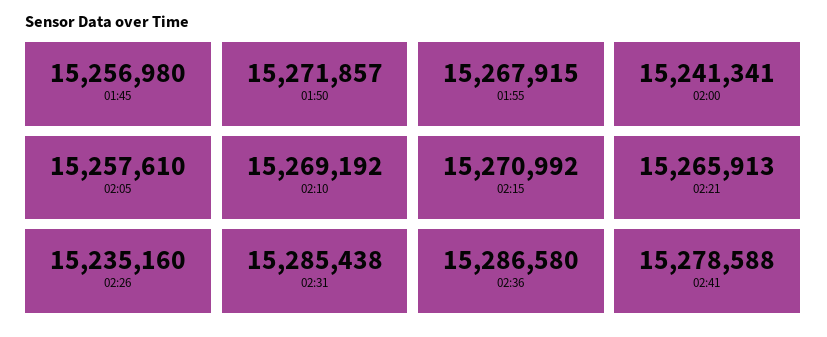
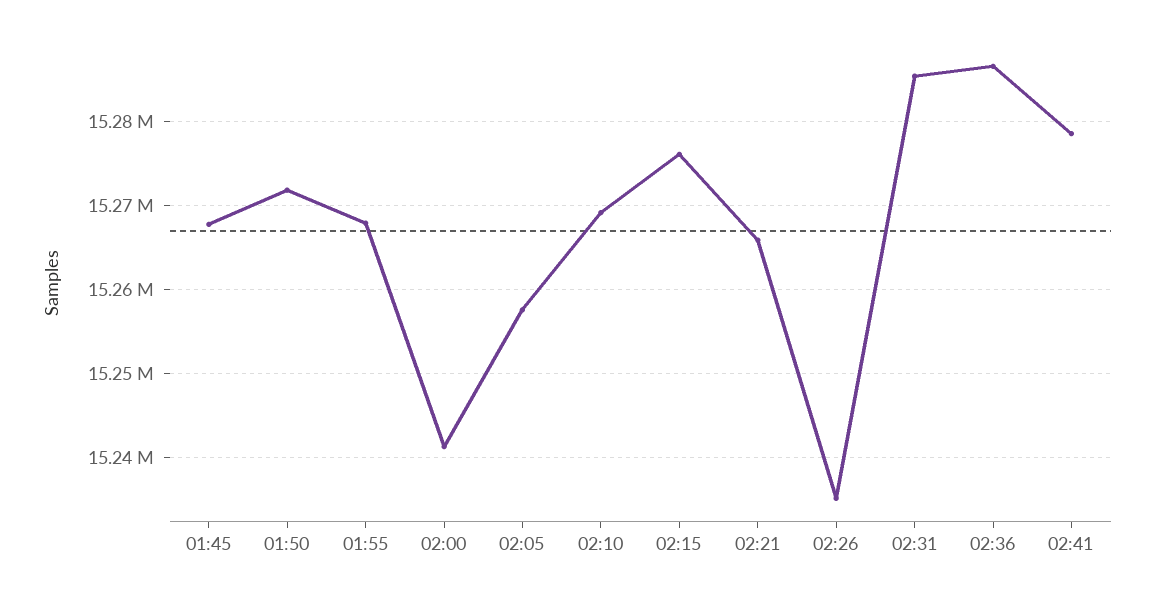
01:45: 15256980 -> 15268000
02:15: 15270992 -> 15276000

